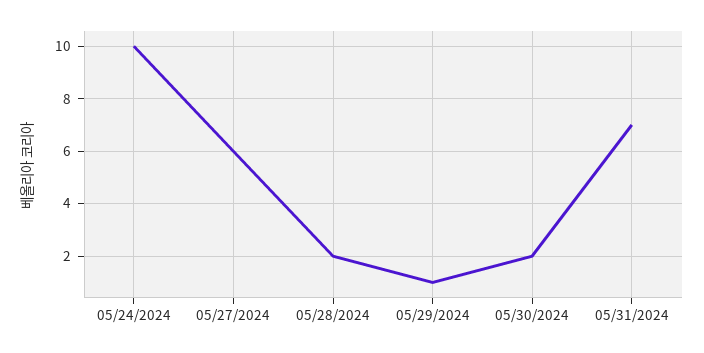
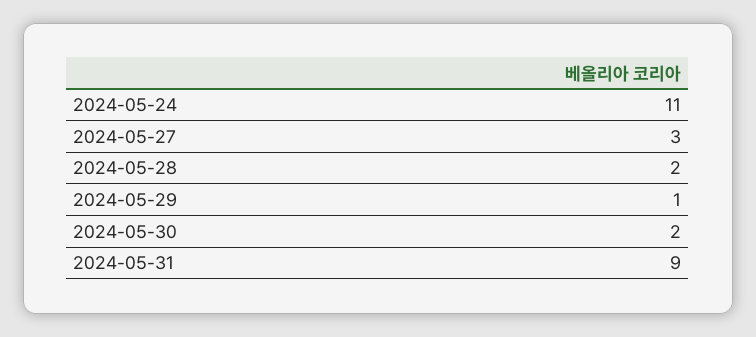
05/24/2024: 10 -> 11
05/27/2024: 6 -> 3
05/31/2024: 7 -> 9

